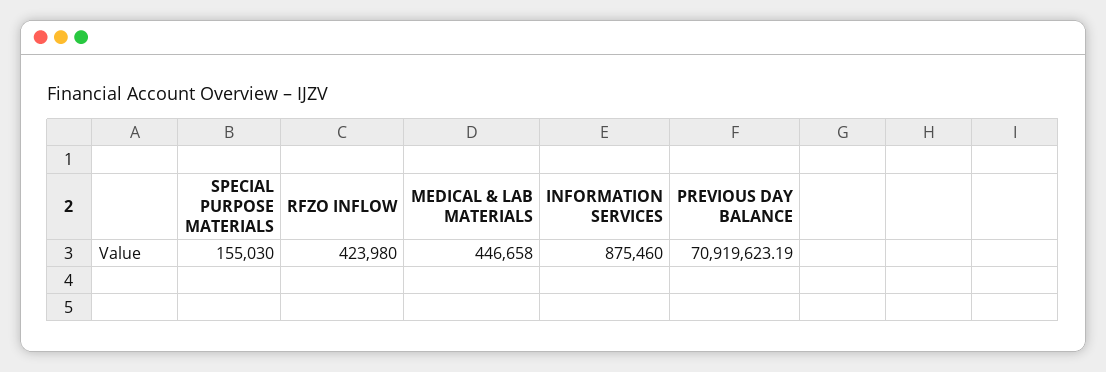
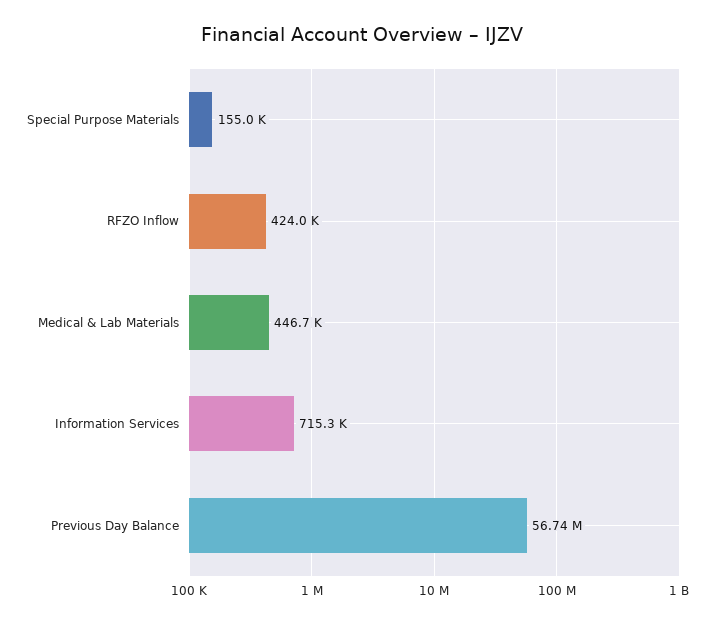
INFORMATION SERVICES: 875460 -> 715300
PREVIOUS DAY BALANCE: 70919623.19 -> 56740000

